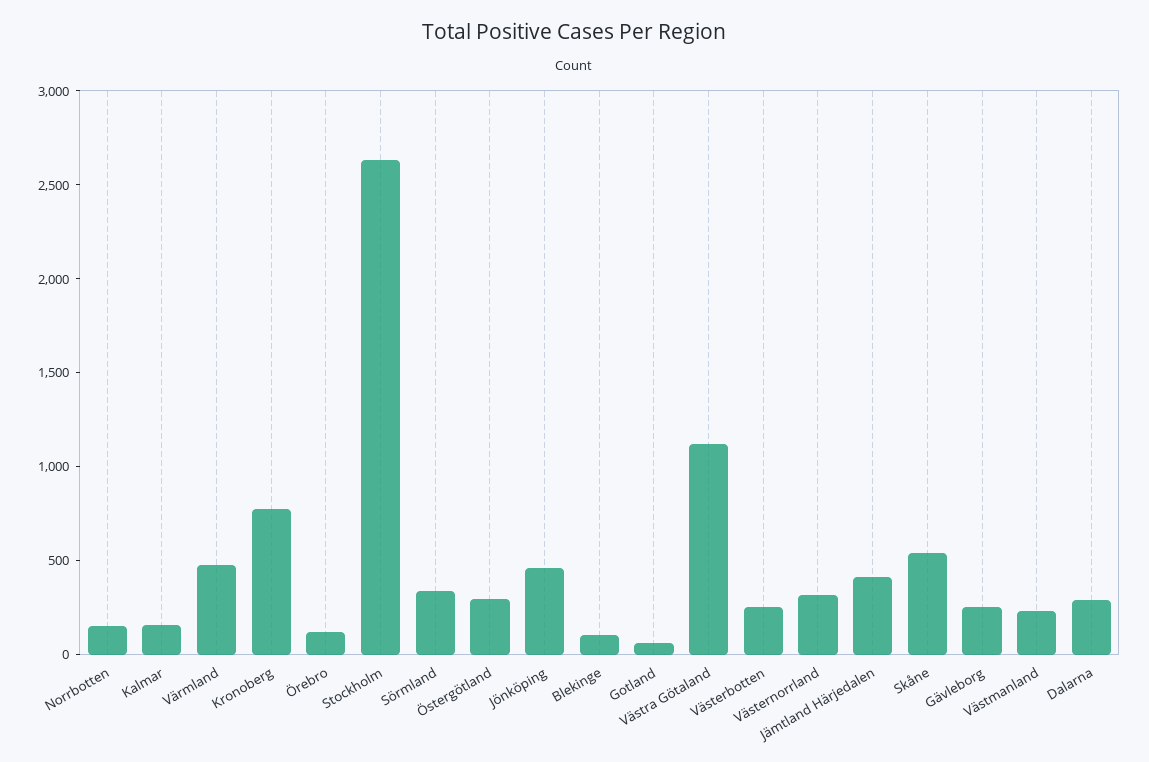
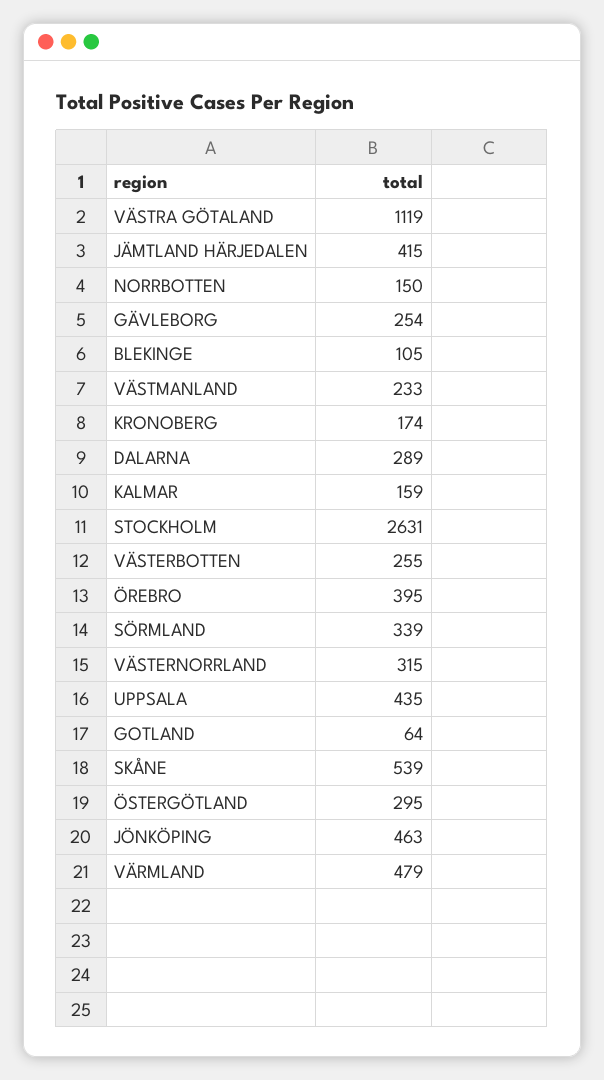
Kronoberg: 800 -> 174
Örebro: 100 -> 395
UPPSALA: none -> 435

